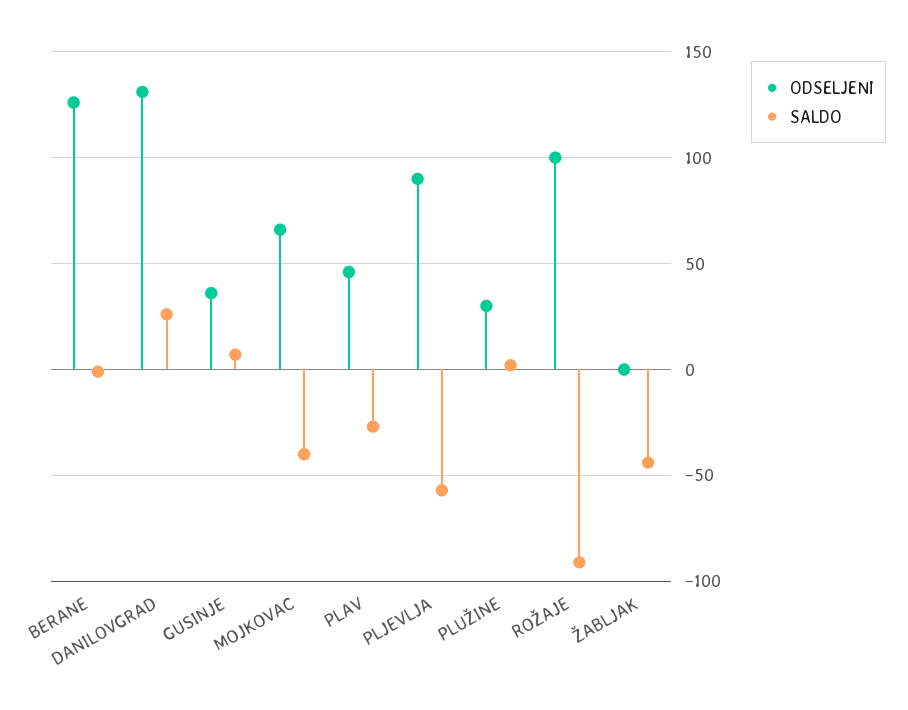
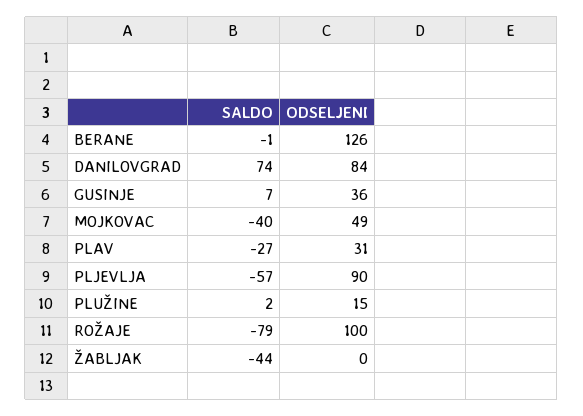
ODSELJENI, DANILOVGRAD: 130 -> 84
SALDO, DANILOVGRAD: 25 -> 74
ODSELJENI, MOJKOVAC: 65 -> 49
ODSELJENI, PLAV: 45 -> 31
ODSELJENI, PLUŽINE: 30 -> 15
SALDO, ROŽAJE: -90 -> -79

